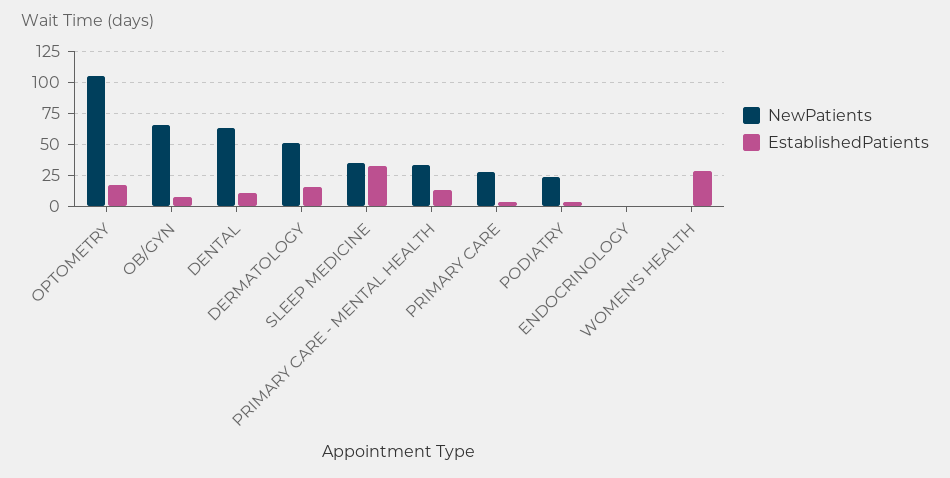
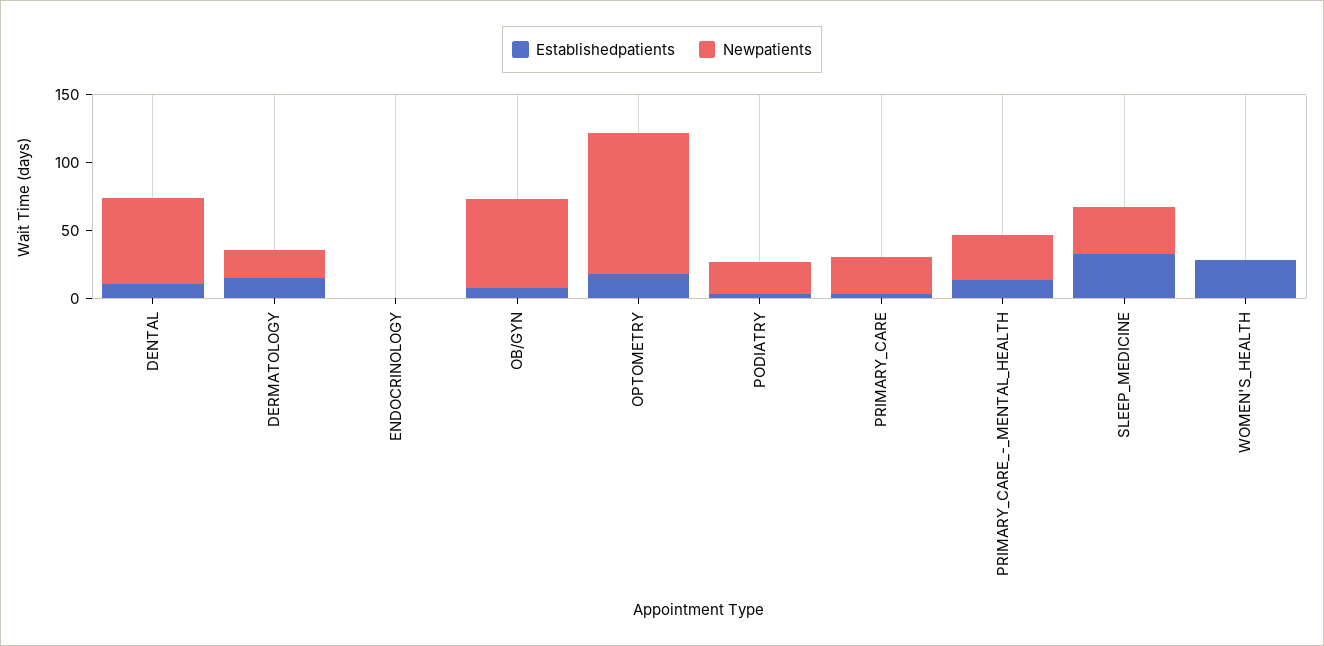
NewPatients, DERMATOLOGY: 50 -> 20

